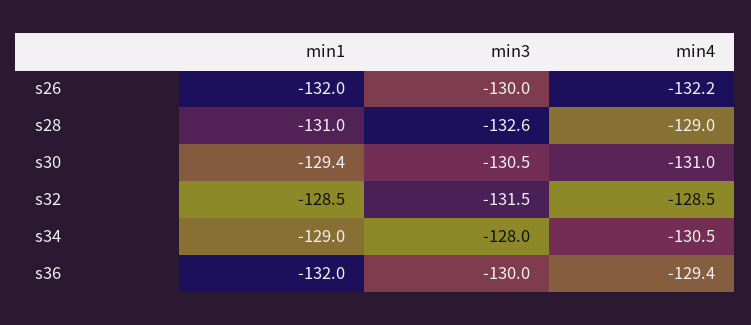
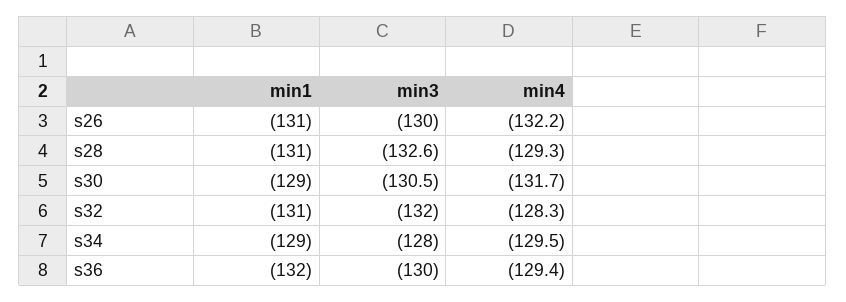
min1, s26: -132 -> -131
min4, s28: -129 -> -129.3
min1, s30: -129.4 -> -129
min4, s30: -131 -> -131.7
min1, s32: -128.5 -> -131
min3, s32: -131.5 -> -132
min4, s32: -128.5 -> -128.3
min4, s34: -130.5 -> -129.5

